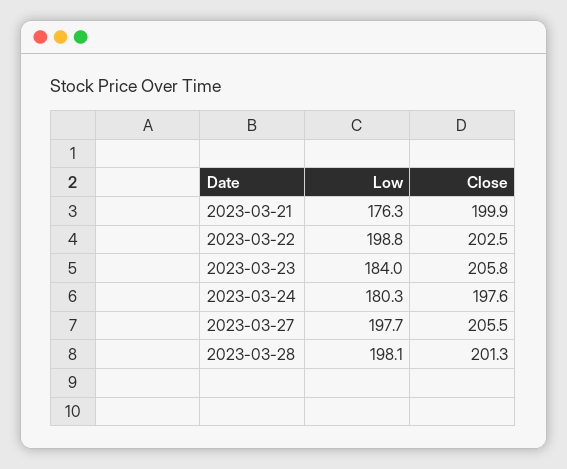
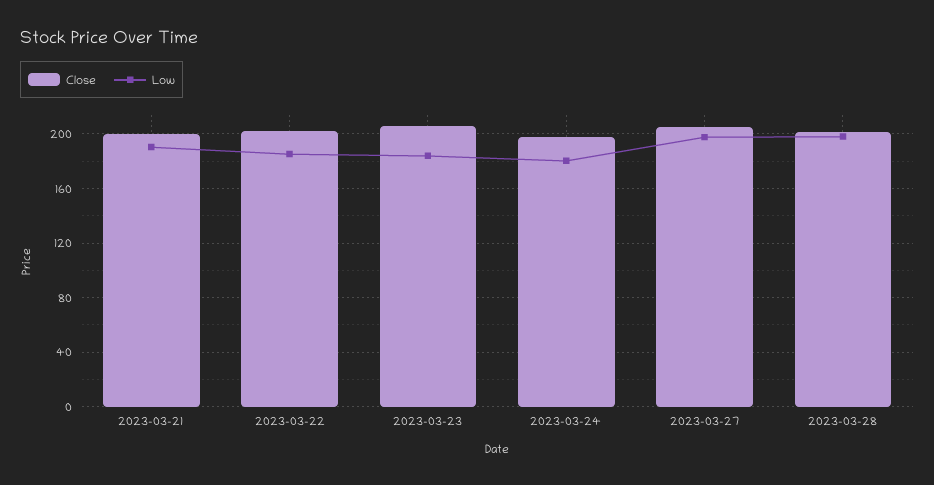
Low, 2023-03-21: 176.3 -> 190
Low, 2023-03-22: 198.8 -> 185

